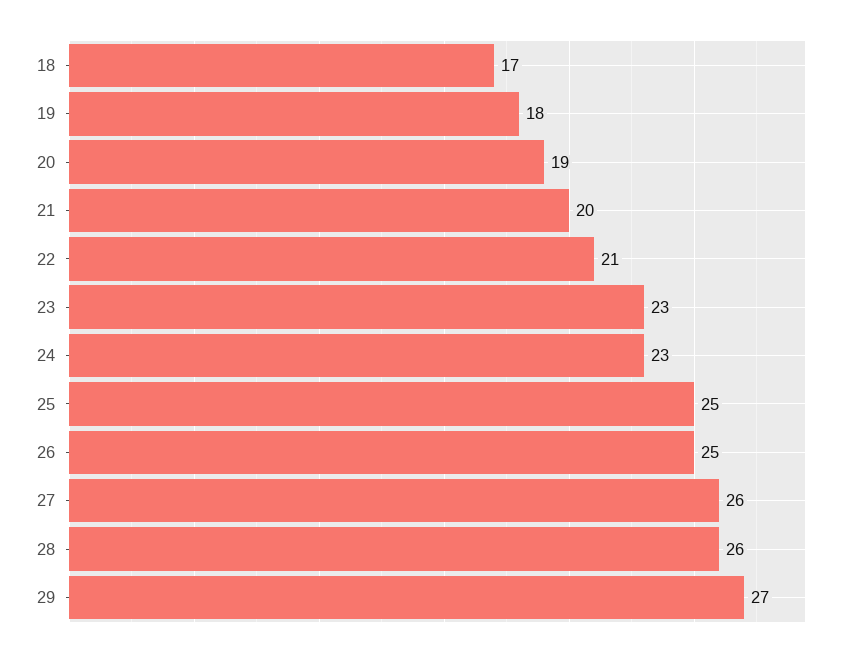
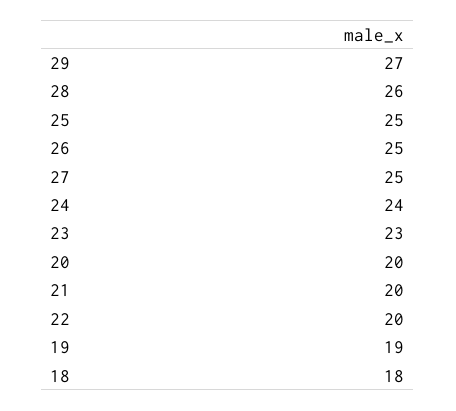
18: 17 -> 18
19: 18 -> 19
20: 19 -> 20
22: 21 -> 20
24: 23 -> 24
27: 26 -> 25

